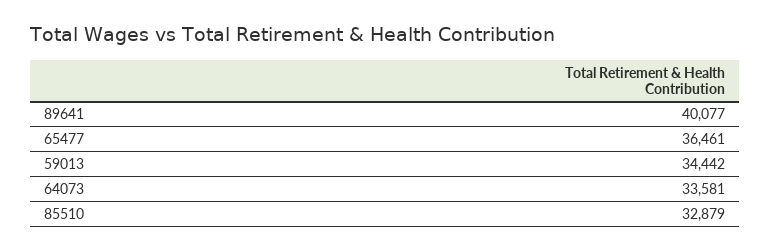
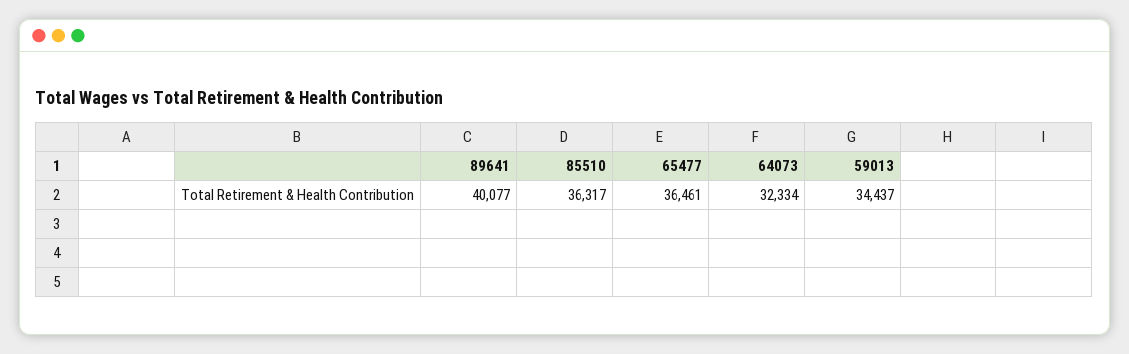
59013: 34442 -> 34437
64073: 33581 -> 32334
85510: 32879 -> 36317

